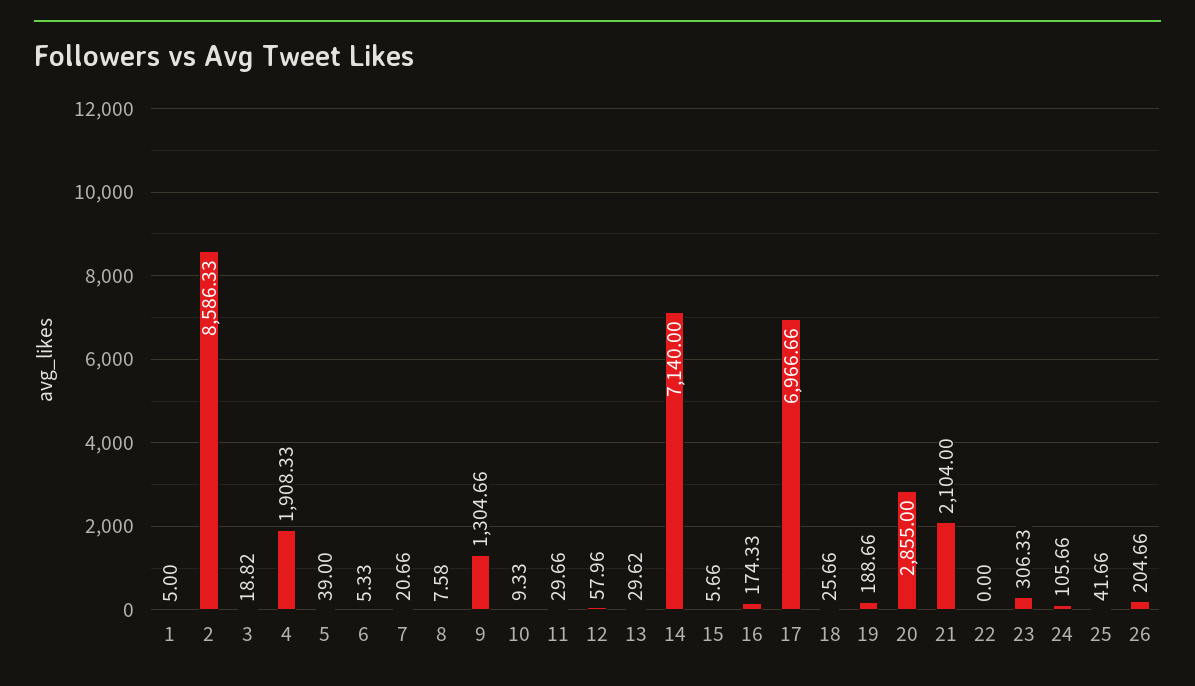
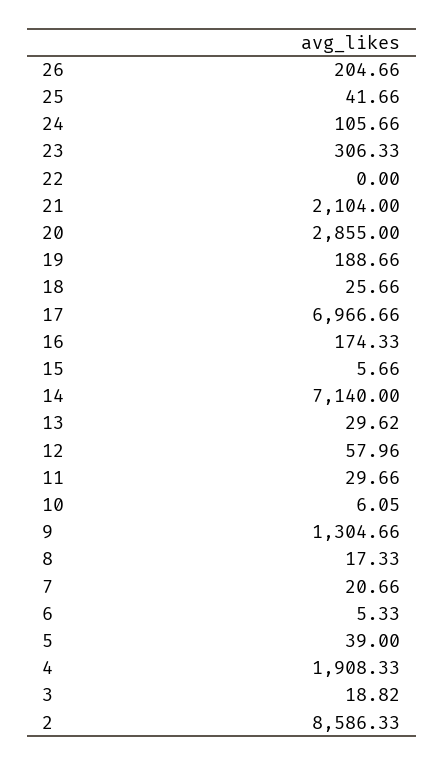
1: 5 -> none
8: 7.58 -> 17.33
10: 9.33 -> 6.05

